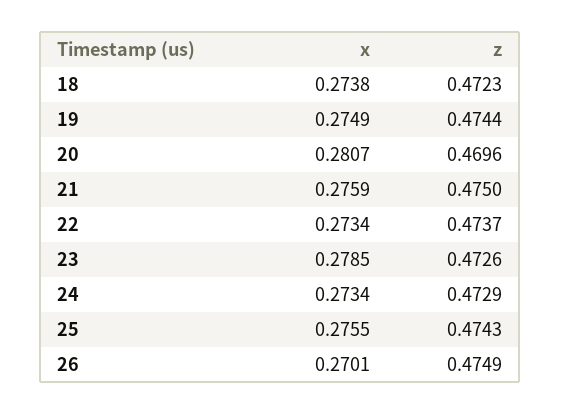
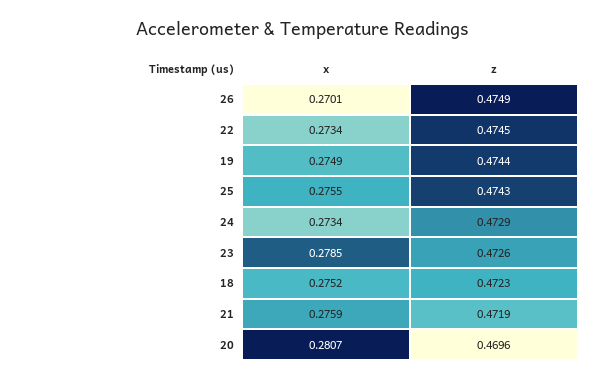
x, 18: 0.2738 -> 0.2752
z, 21: 0.475 -> 0.4719
z, 22: 0.4737 -> 0.4745

